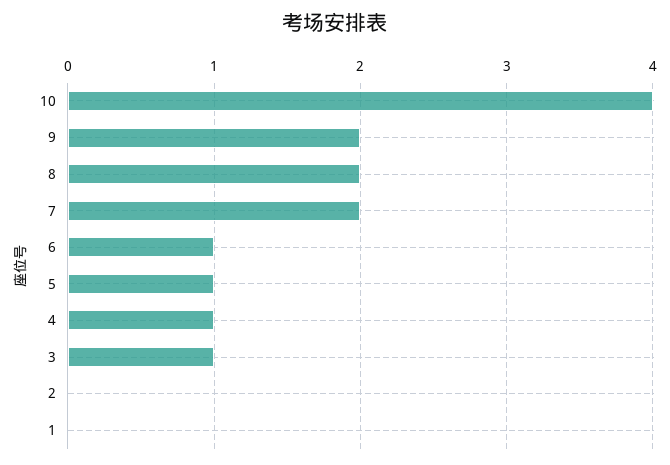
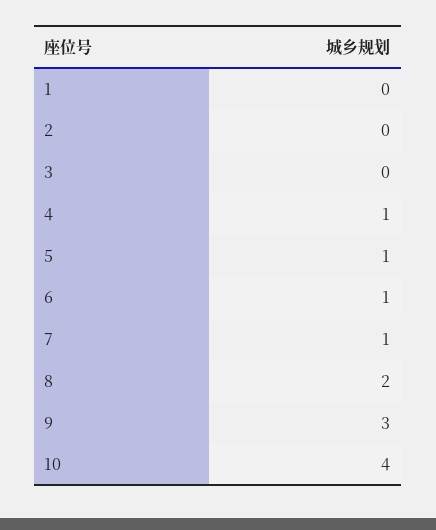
9: 2 -> 3
7: 2 -> 1
3: 1 -> 0

